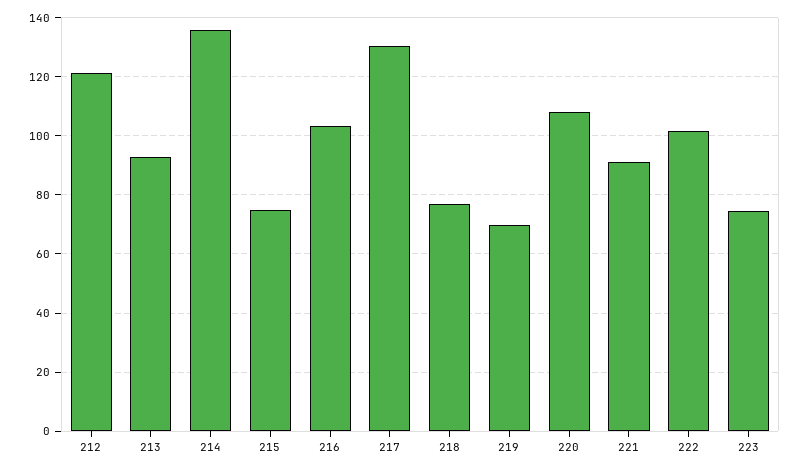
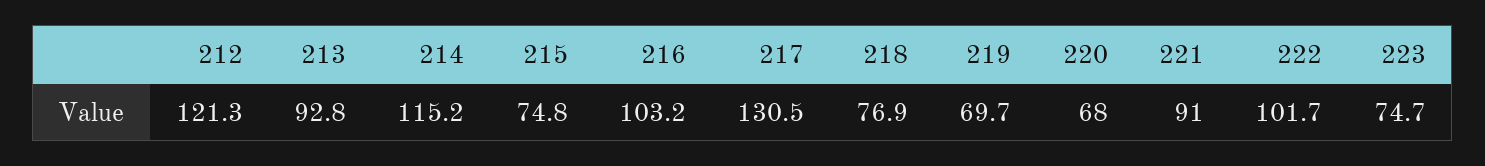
214: 135 -> 115.2
220: 107.5 -> 68

